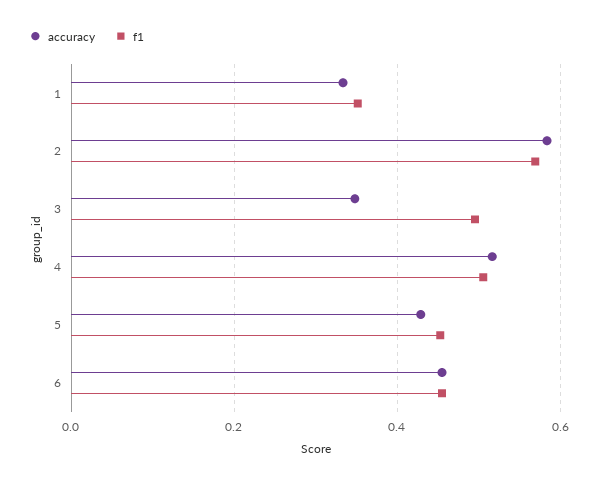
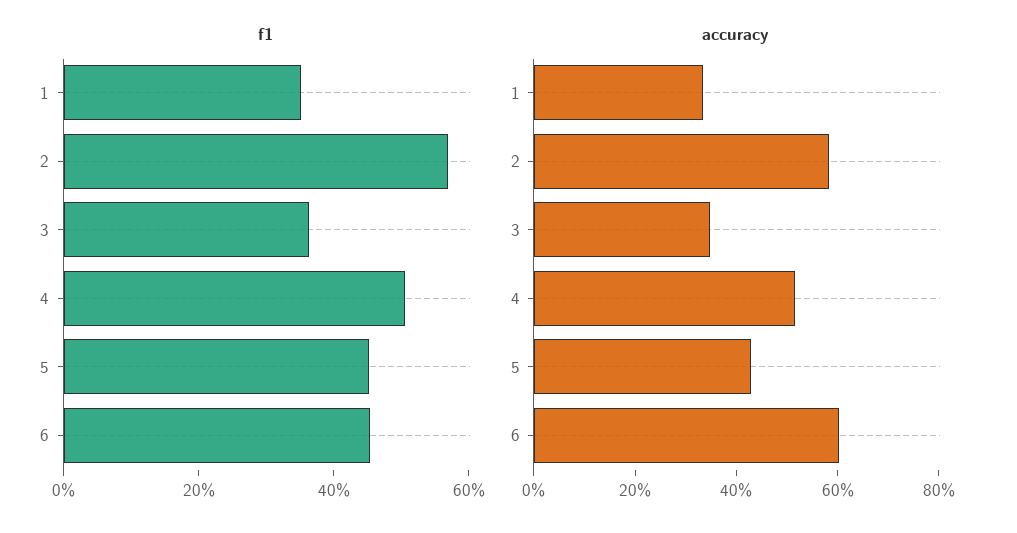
f1, 3: 0.5 -> 0.35
accuracy, 6: 0.46 -> 0.6

